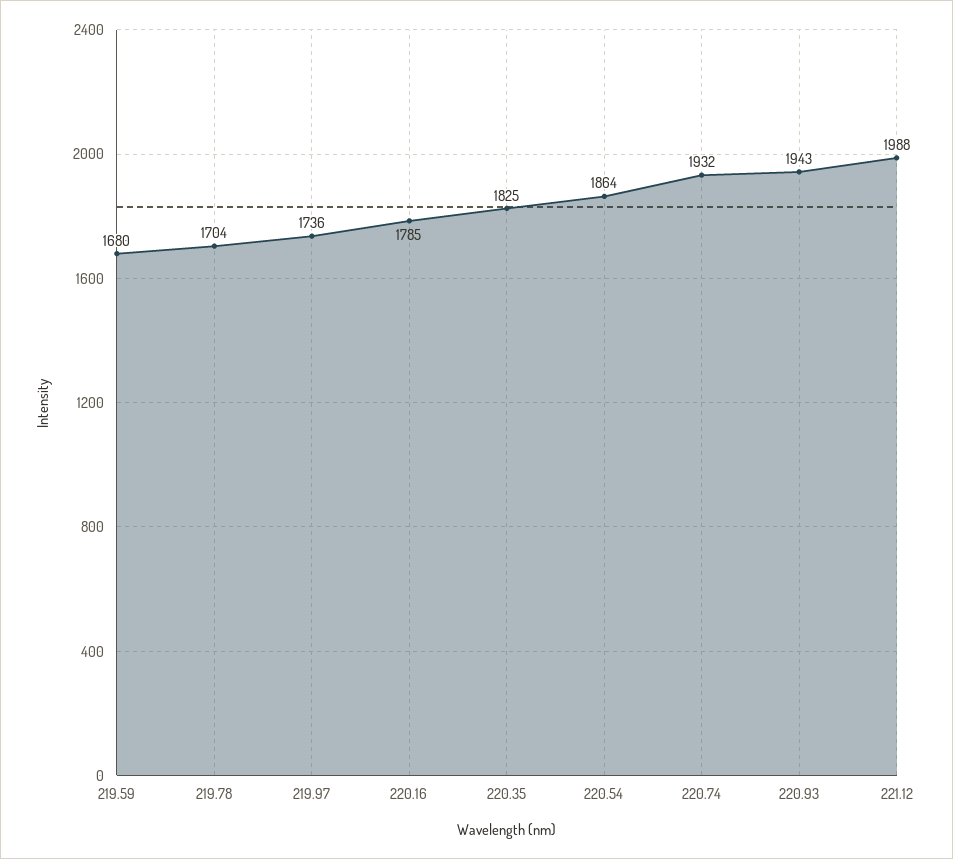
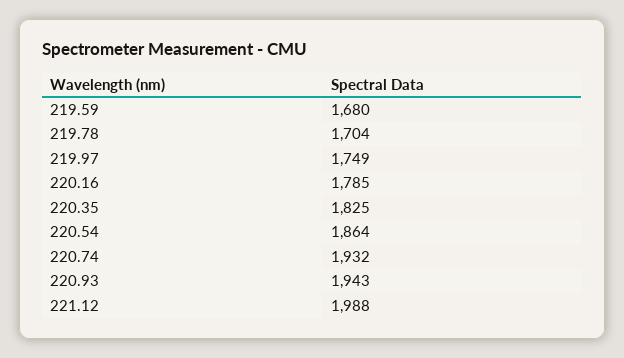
219.97: 1736 -> 1749

